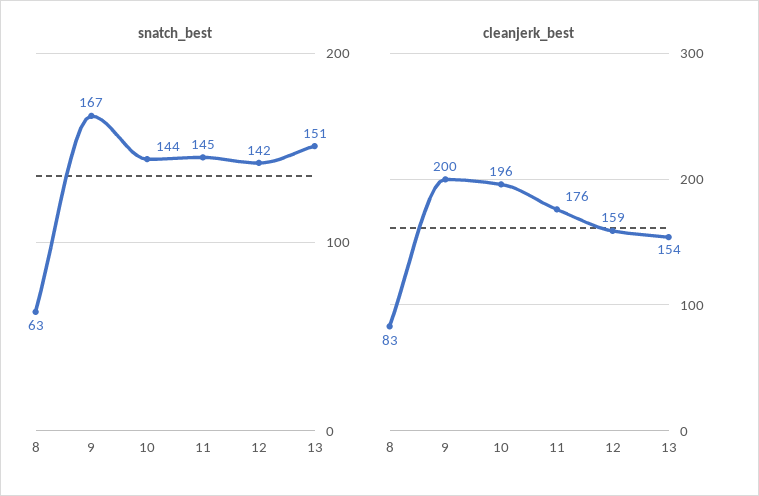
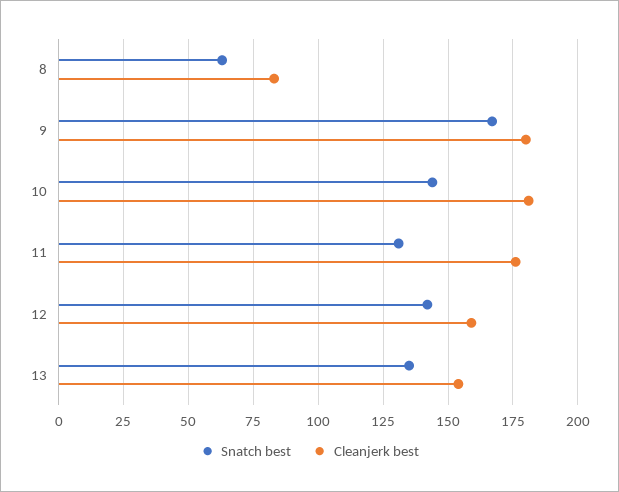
snatch_best, 11: 145 -> 130
snatch_best, 13: 151 -> 135
cleanjerk_best, 9: 200 -> 180
cleanjerk_best, 10: 196 -> 180

